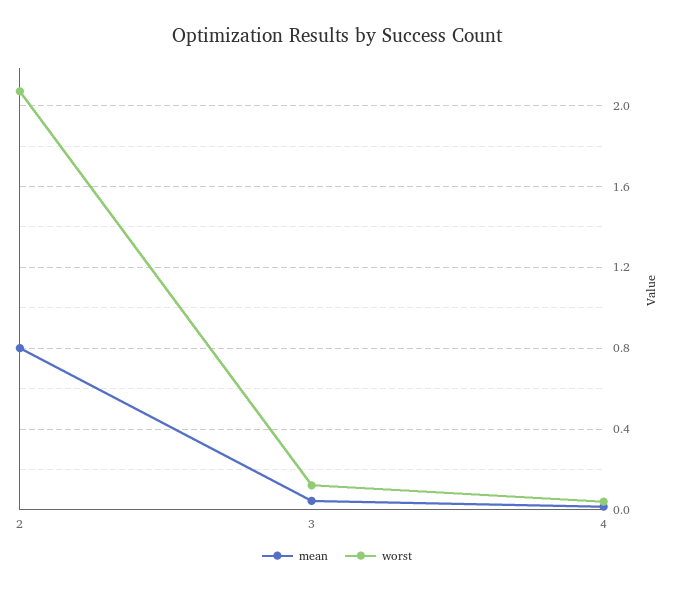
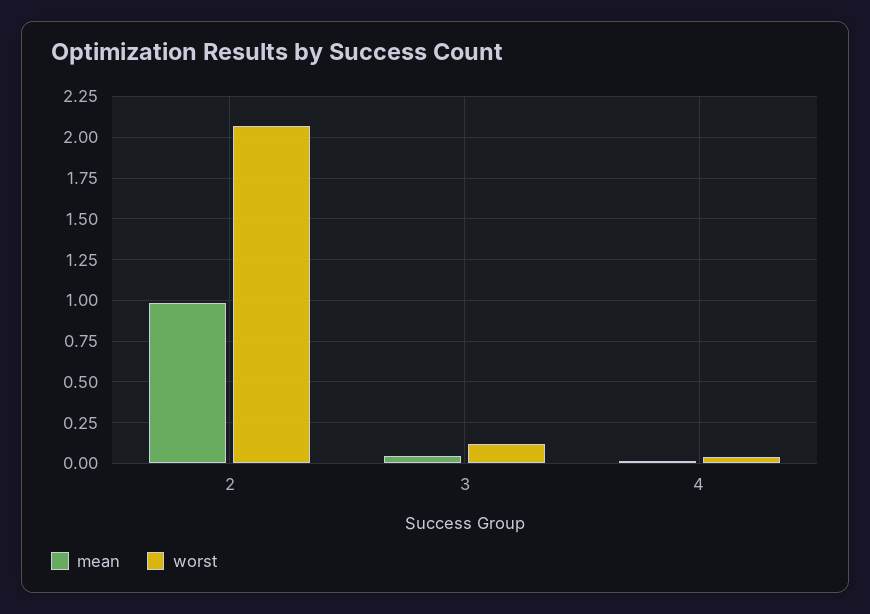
mean, 2: 0.8 -> 1

